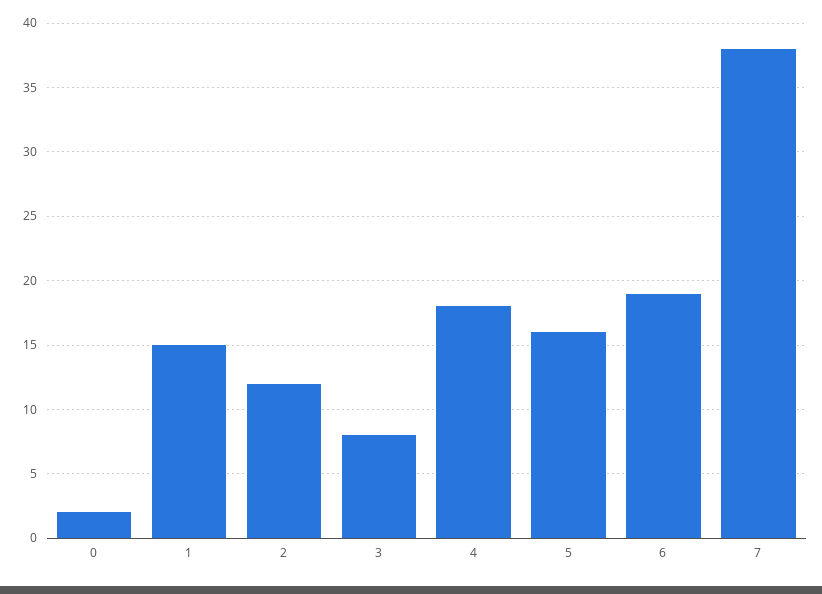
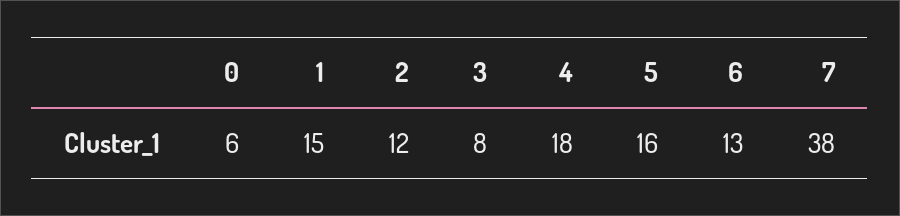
0: 2 -> 6
6: 19 -> 13

